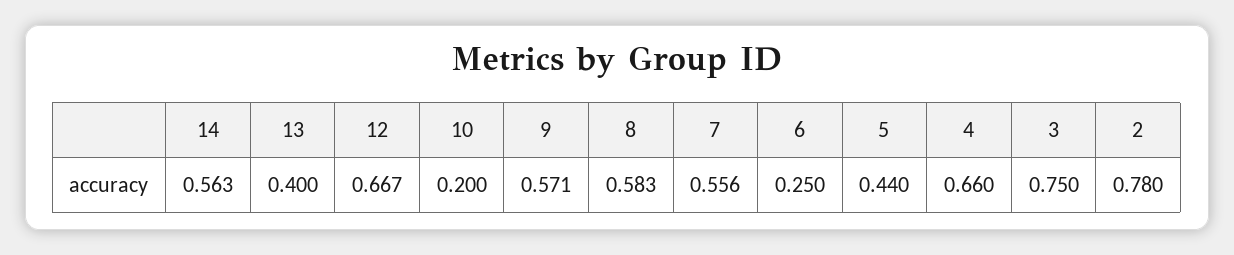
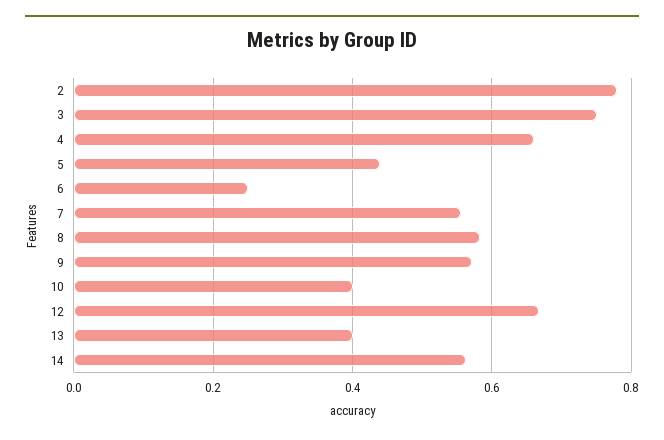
10: 0.2 -> 0.4

